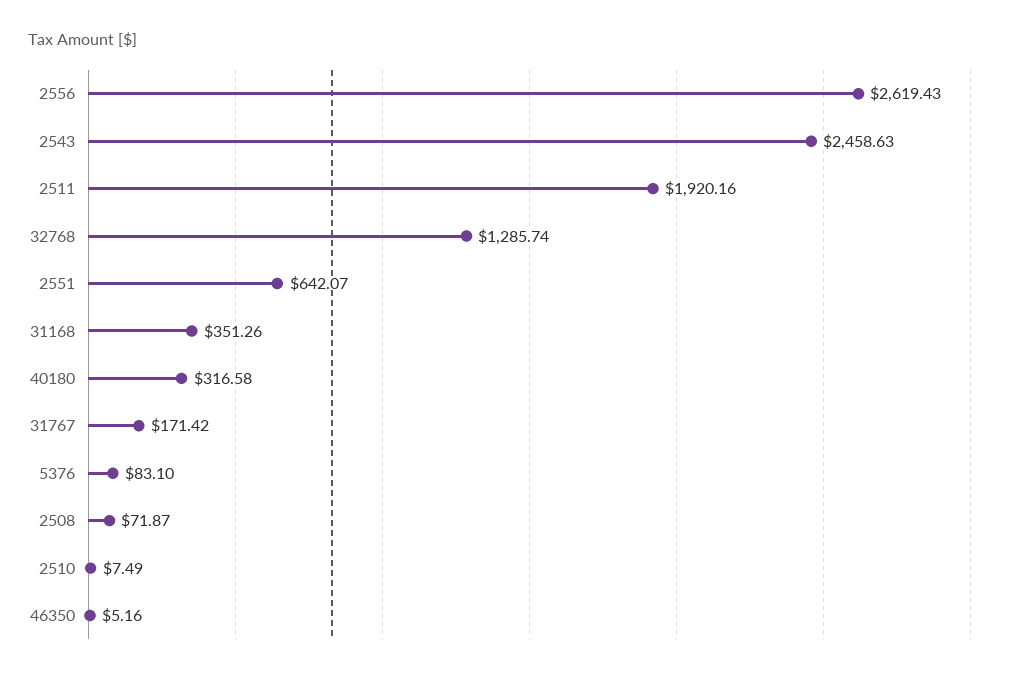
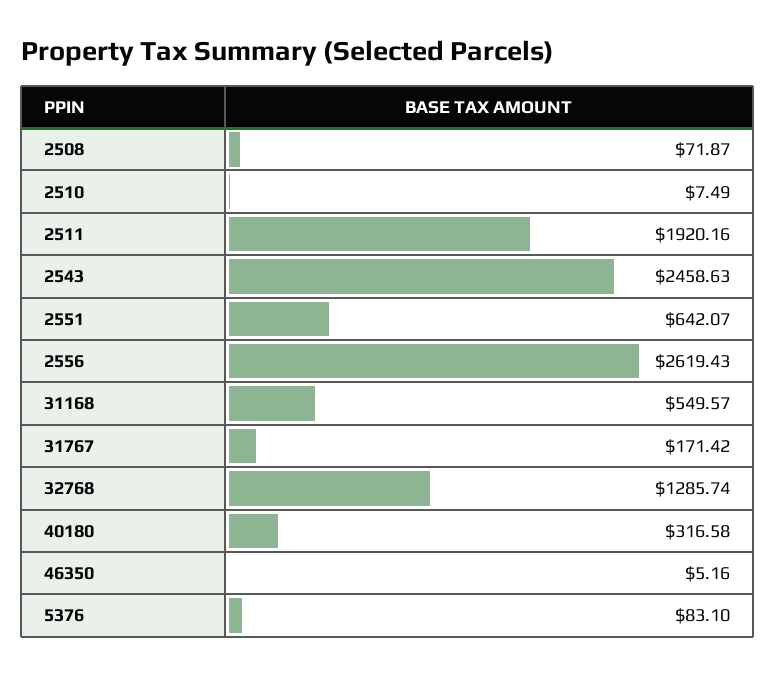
31168: 351.26 -> 549.57

